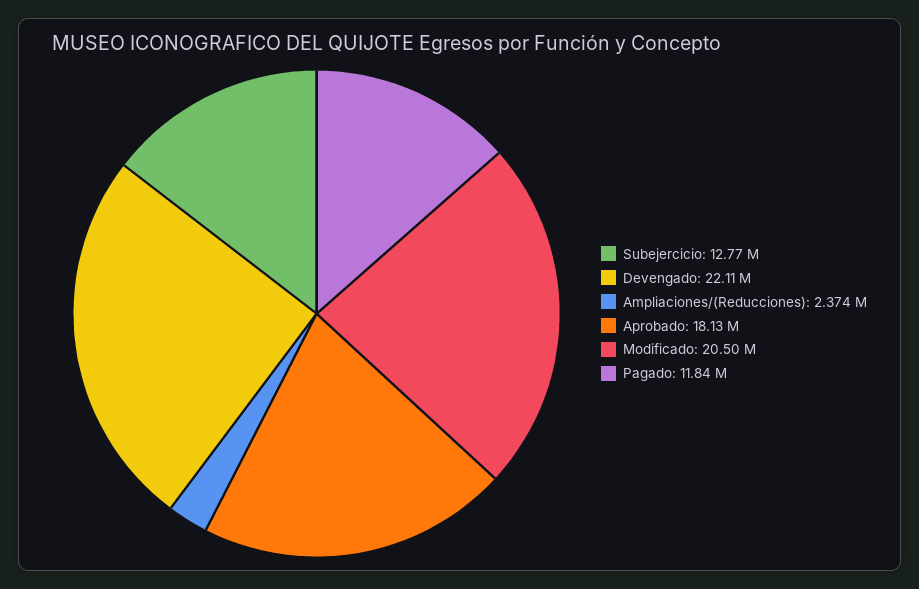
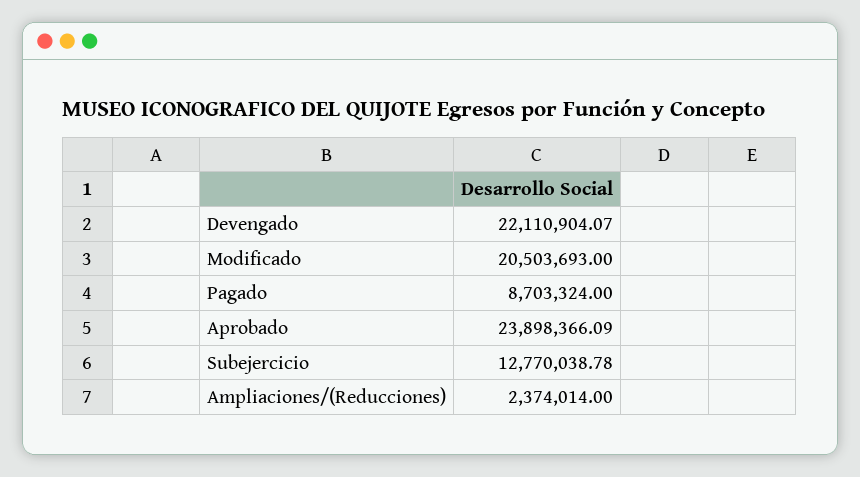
Aprobado: 18130000 -> 23898366.09
Pagado: 11840000 -> 8703324

